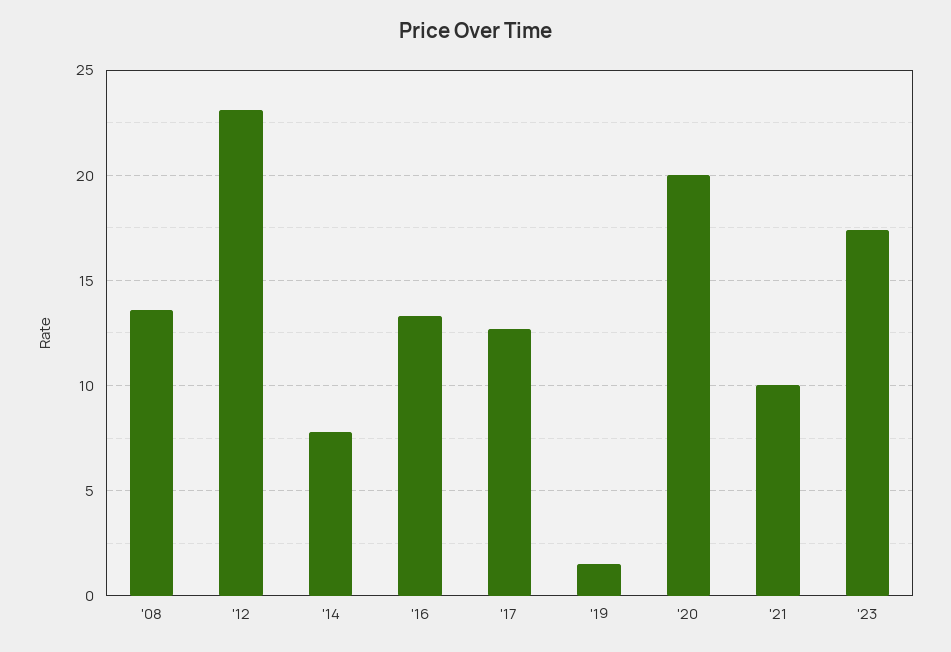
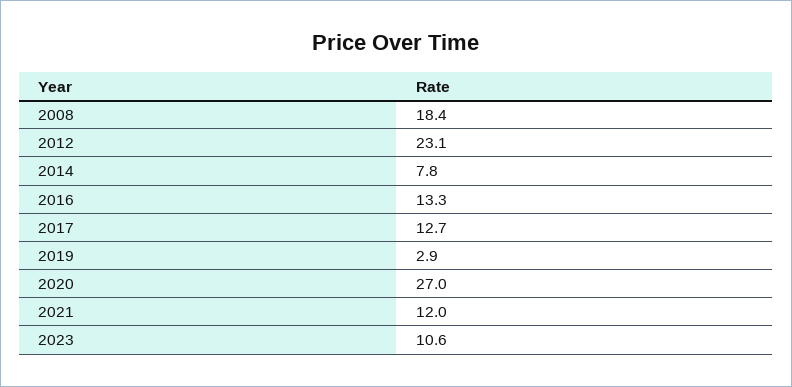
'08: 13.5 -> 18.4
'19: 1.5 -> 2.9
'20: 20 -> 27
'21: 10 -> 12
'23: 17.5 -> 10.6

